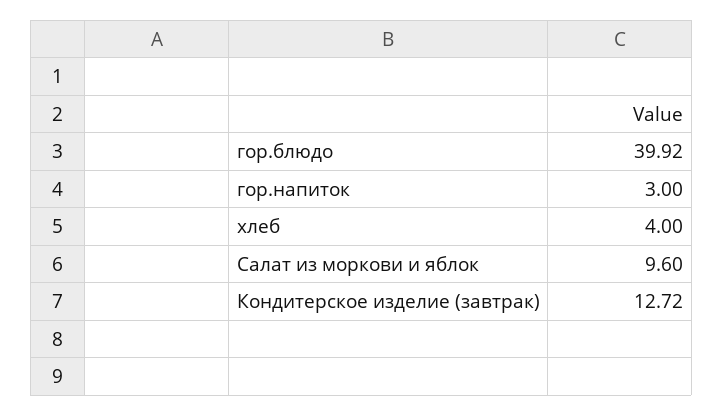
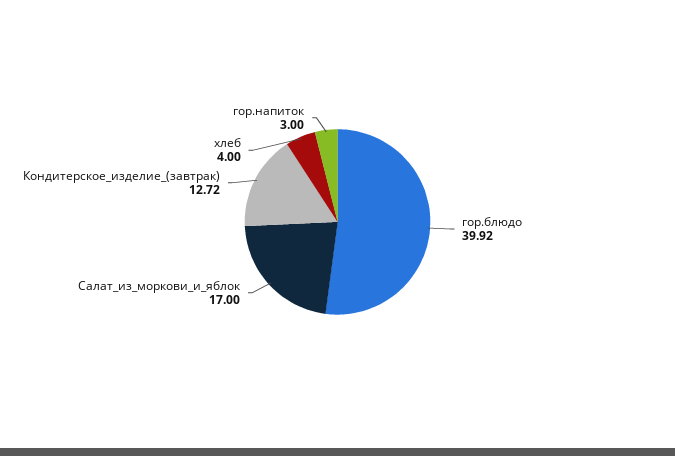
Салат из моркови и яблок: 9.6 -> 17

